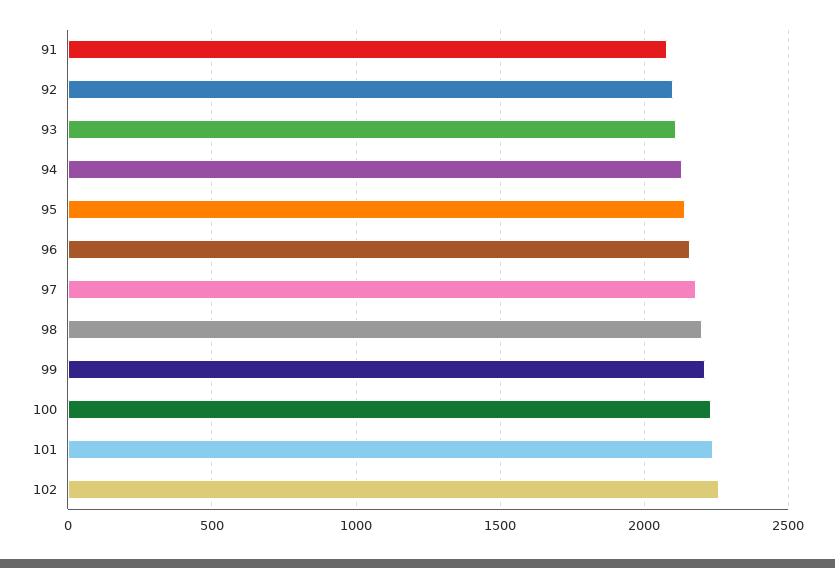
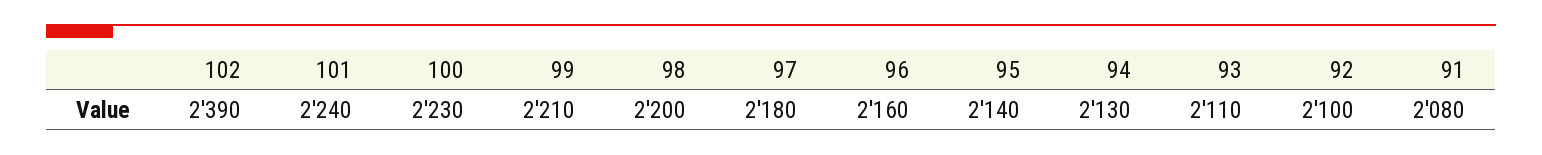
102: 2250 -> 2390

